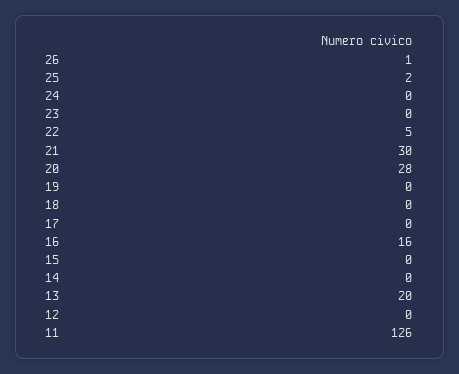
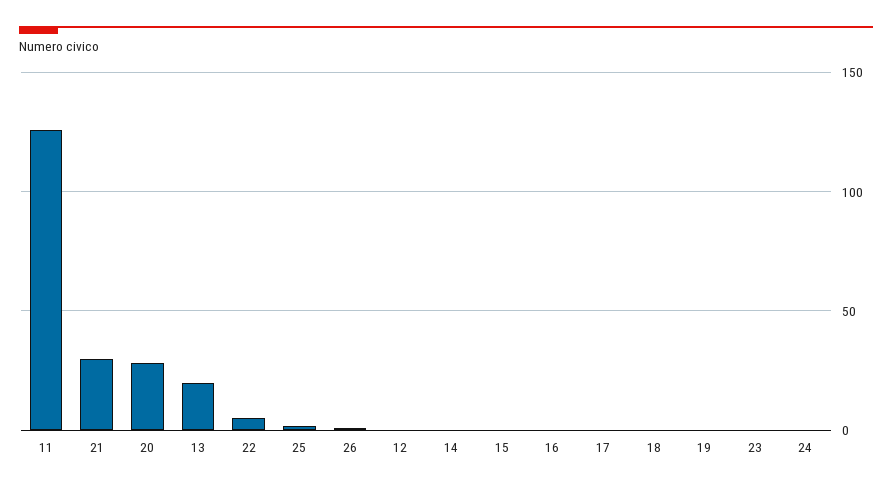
16: 16 -> 0

